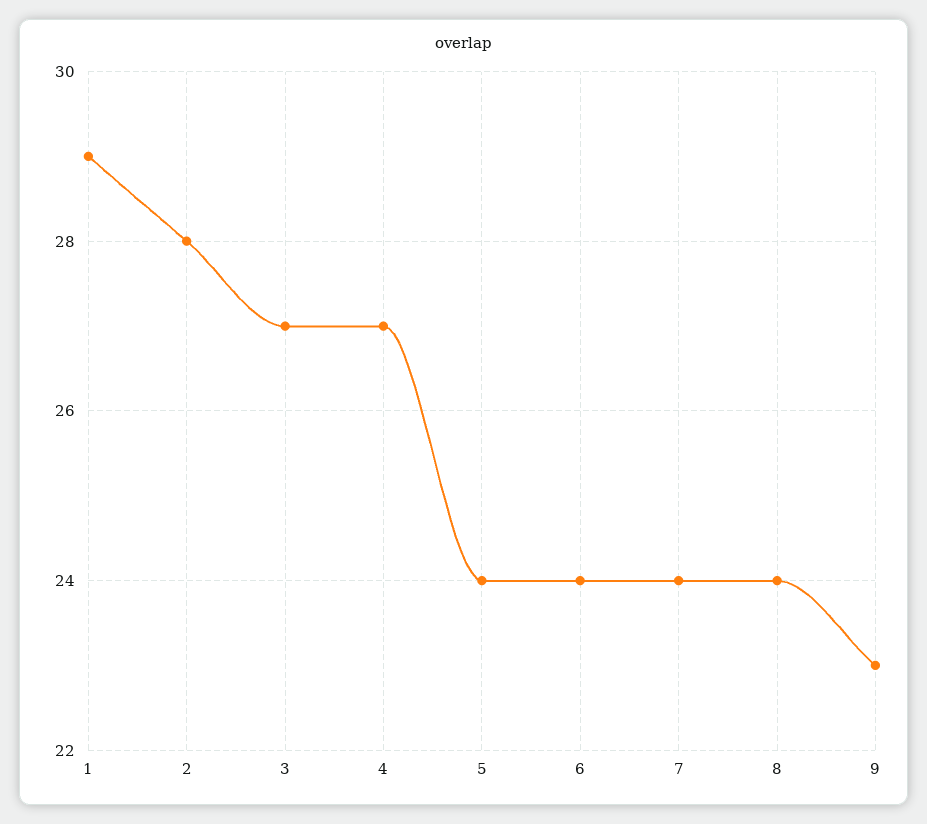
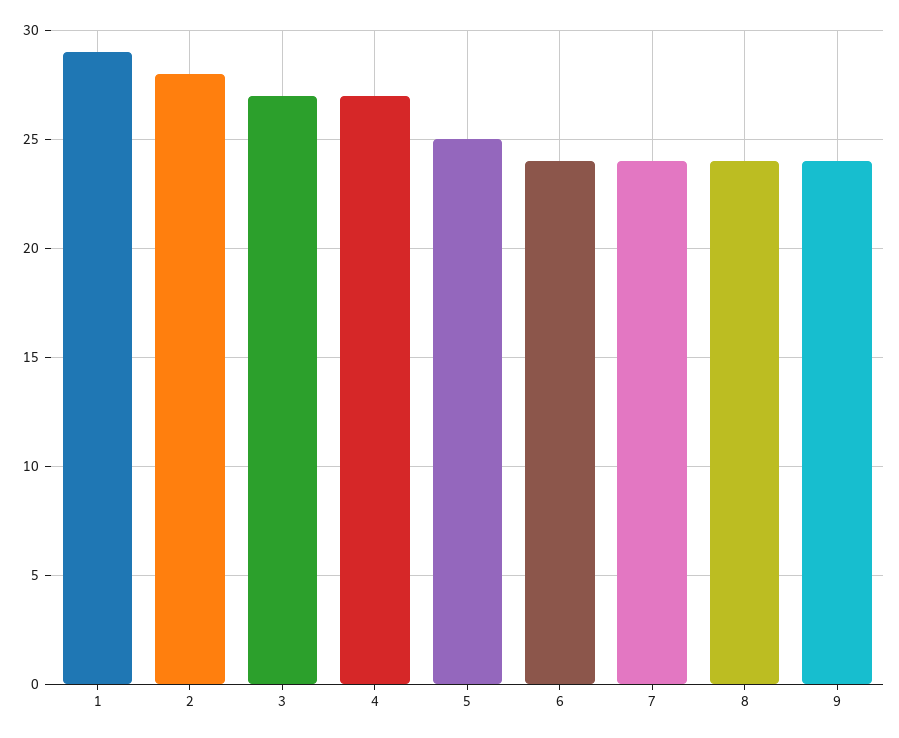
5: 24 -> 25
9: 23 -> 24

